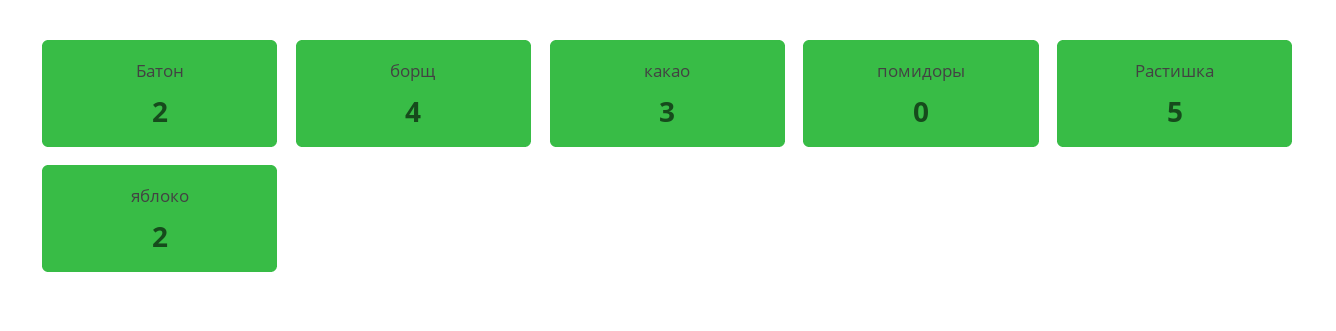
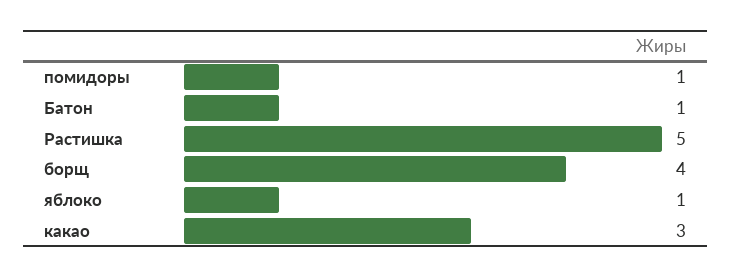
Батон: 2 -> 1
помидоры: 0 -> 1
яблоко: 2 -> 1

